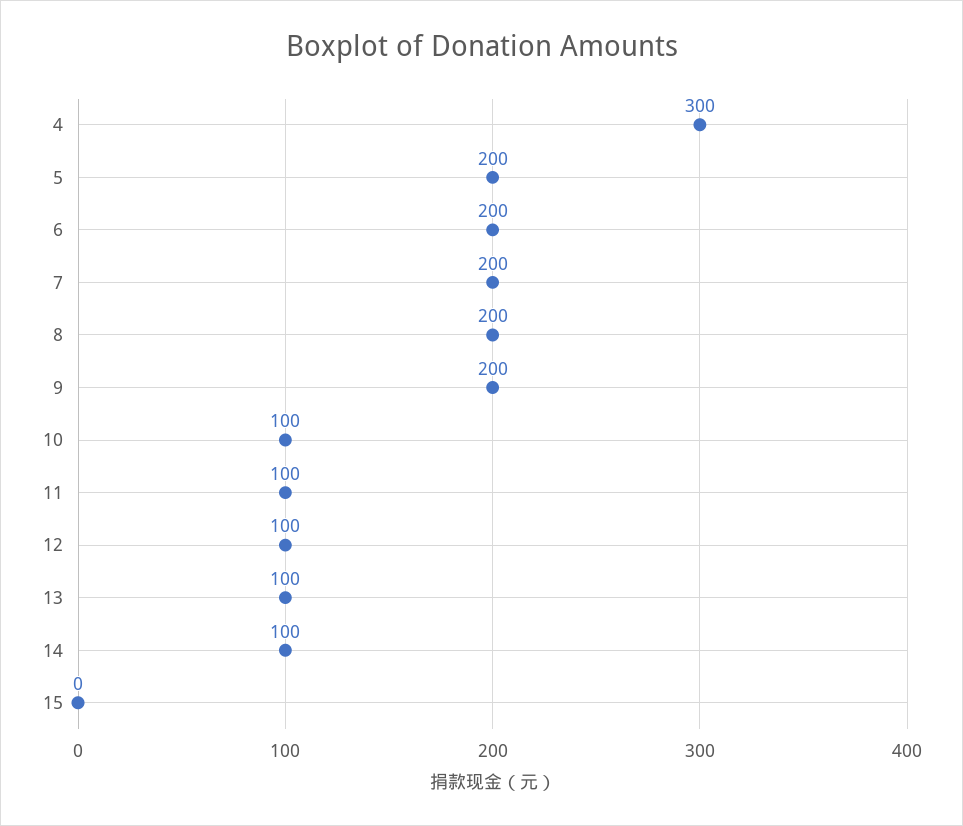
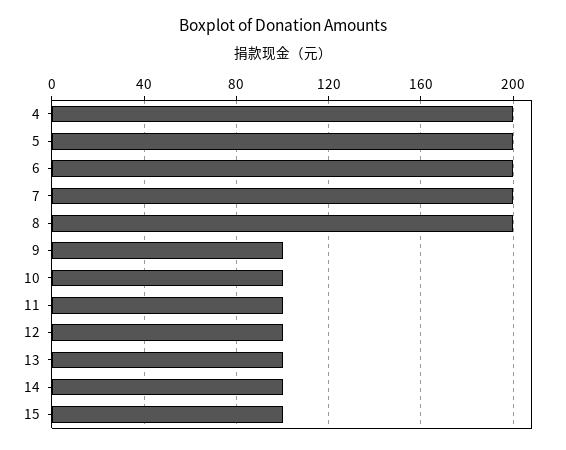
4: 300 -> 200
9: 200 -> 100
15: 0 -> 100

